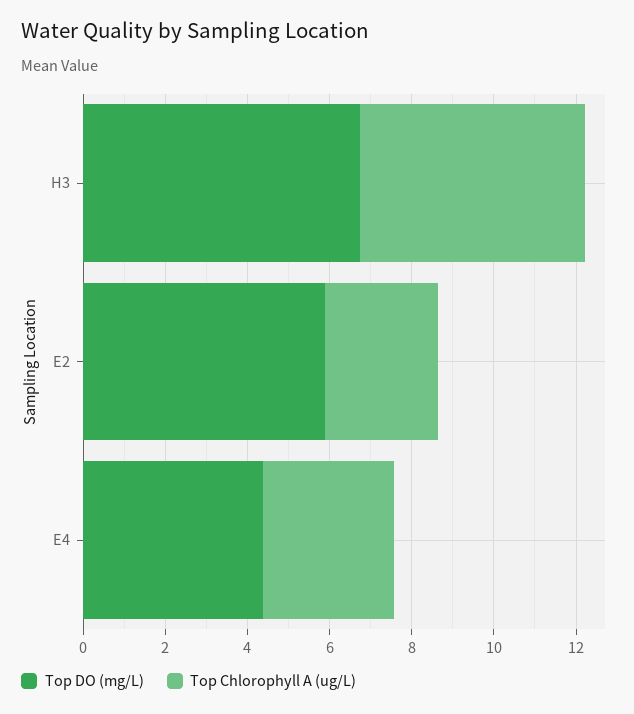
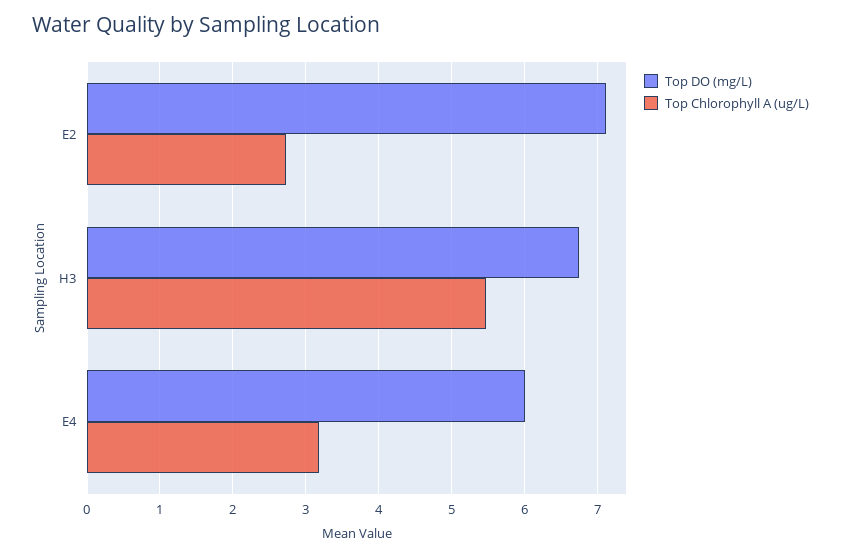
Top DO (mg/L), E2: 6 -> 7.1
Top DO (mg/L), E4: 4.5 -> 6

